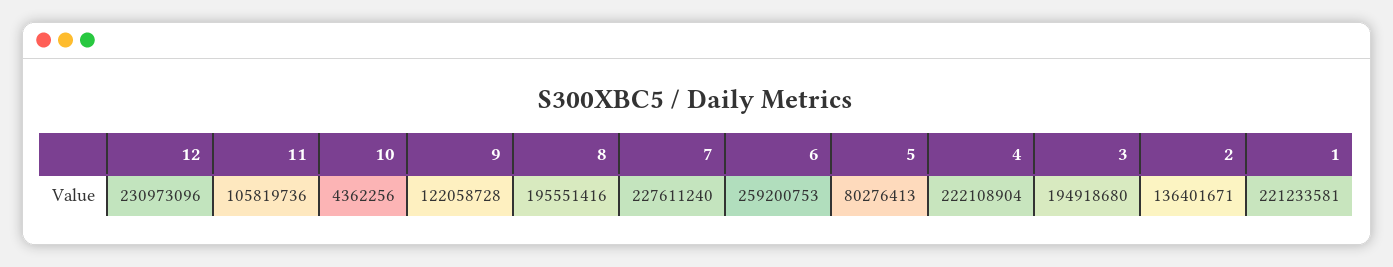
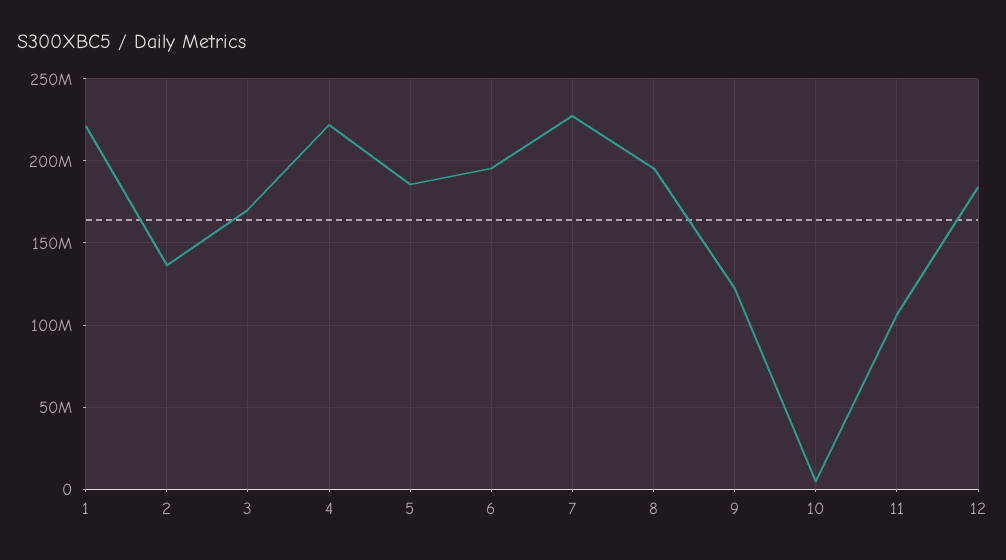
12: 230973096 -> 185000000
6: 259200753 -> 195000000
5: 80276413 -> 185000000
3: 194918680 -> 170000000

